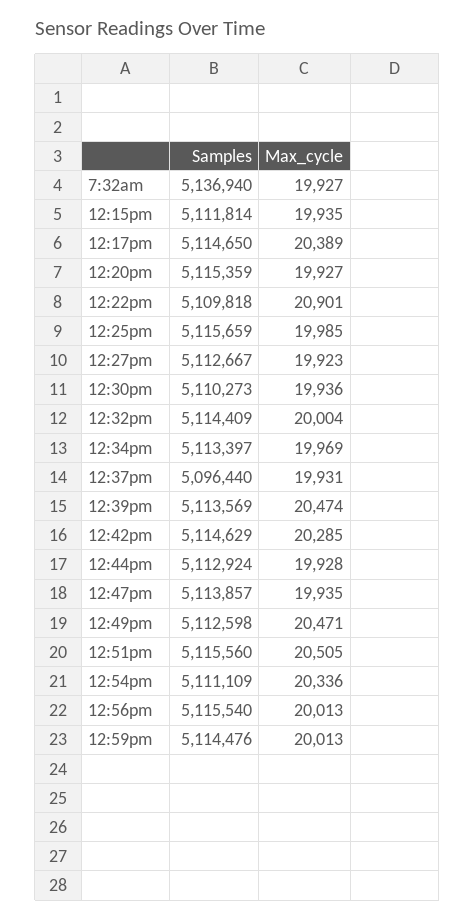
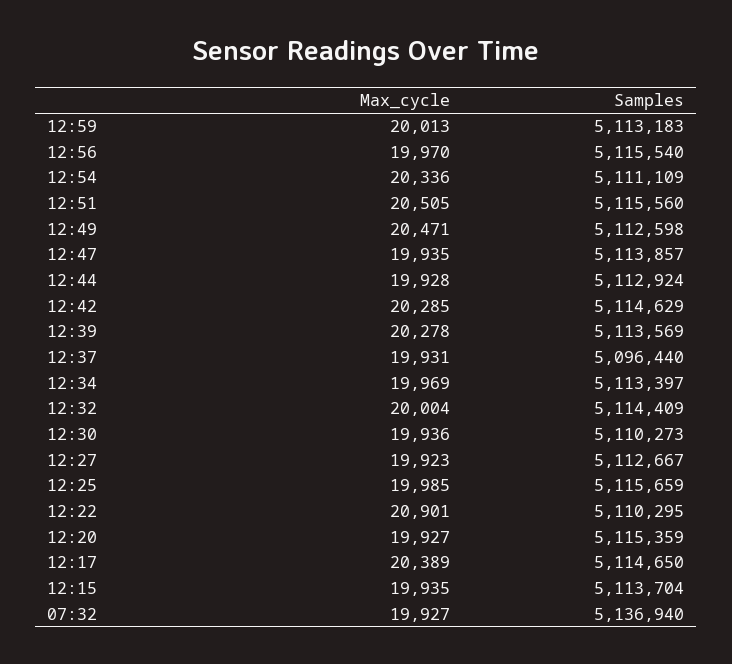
Samples, 12:15pm: 5111814 -> 5113704
Samples, 12:22pm: 5109818 -> 5110295
Max_cycle, 12:39pm: 20474 -> 20278
Max_cycle, 12:56pm: 20013 -> 19970
Samples, 12:59pm: 5114476 -> 5113183

